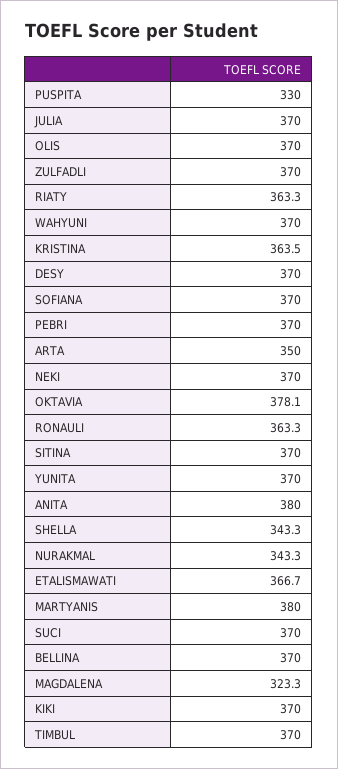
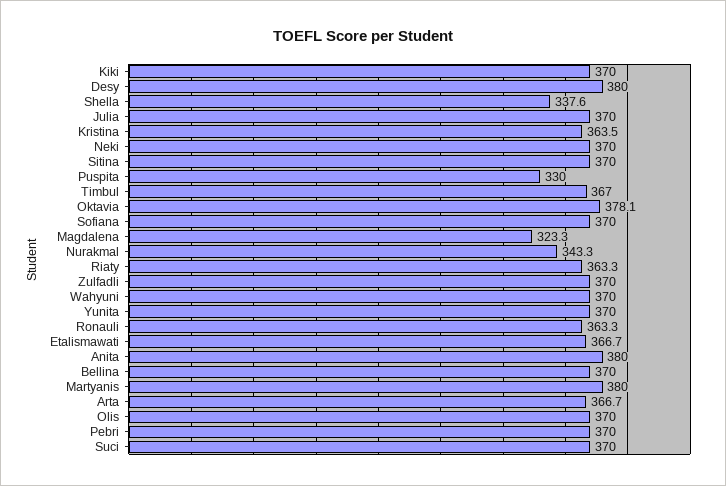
DESY: 370 -> 380
ARTA: 350 -> 366.7
SHELLA: 343.3 -> 337.6
TIMBUL: 370 -> 367

